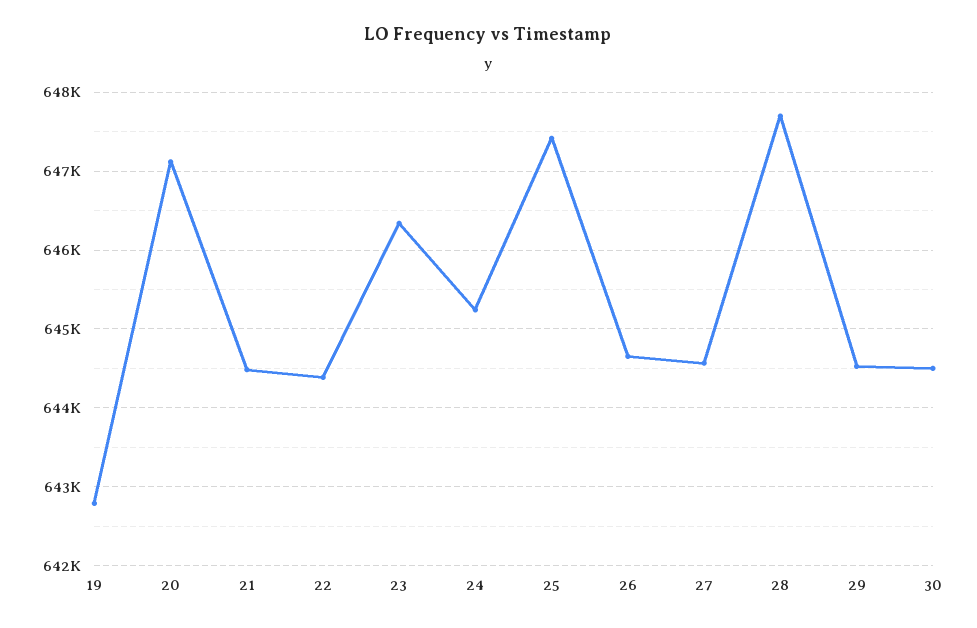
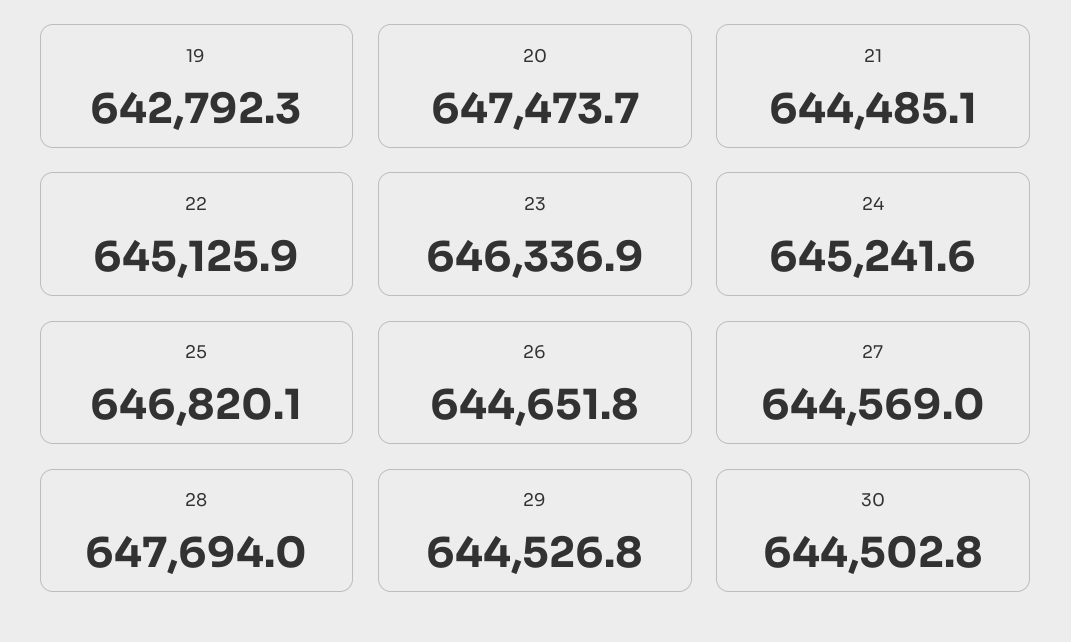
20: 647100 -> 647473.7
22: 644400 -> 645125.9
25: 647400 -> 646820.1

